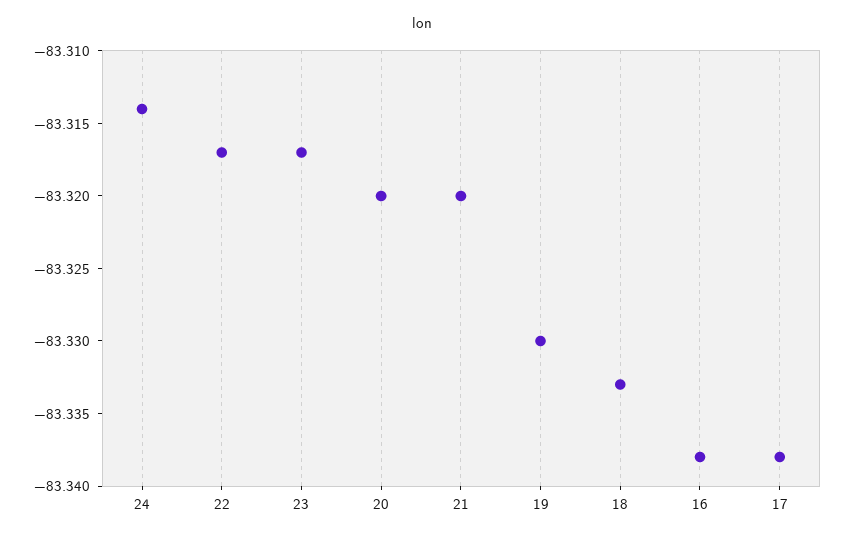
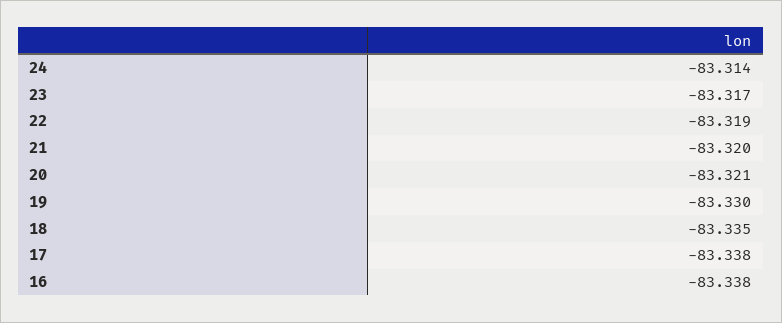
22: -83.317 -> -83.319
20: -83.32 -> -83.321
18: -83.333 -> -83.335

